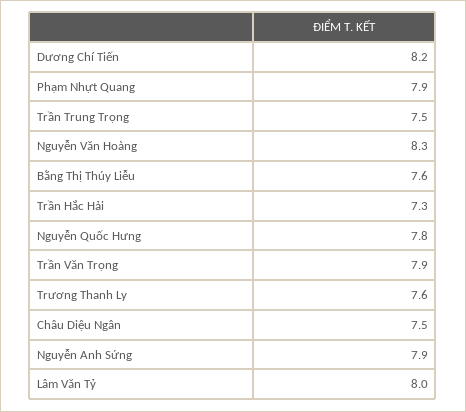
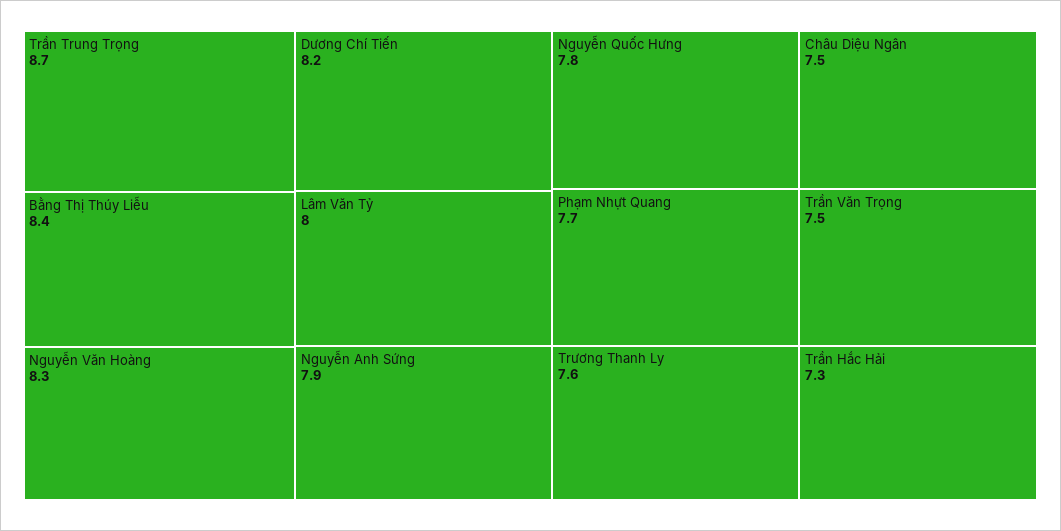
Phạm Nhựt Quang: 7.9 -> 7.7
Trần Trung Trọng: 7.5 -> 8.7
Bằng Thị Thúy Liễu: 7.6 -> 8.4
Trần Văn Trọng: 7.9 -> 7.5

